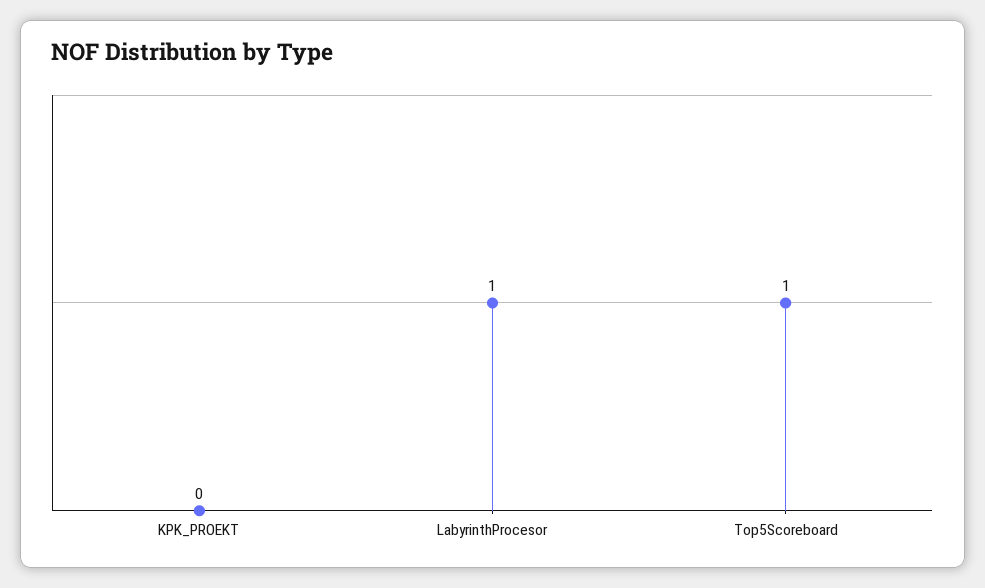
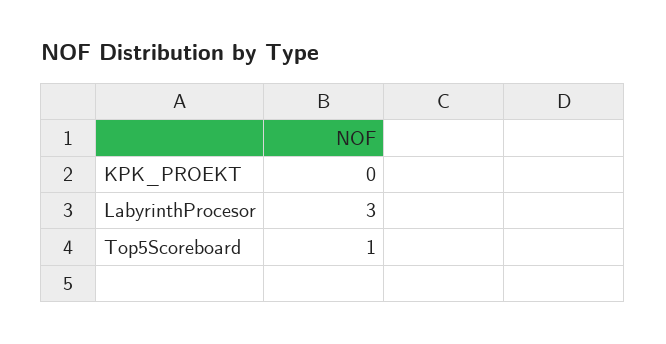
LabyrinthProcesor: 1 -> 3

